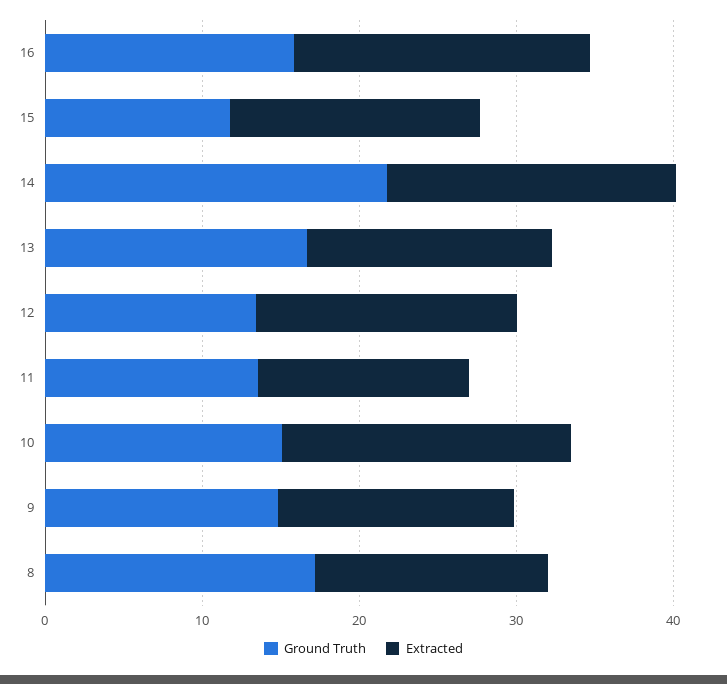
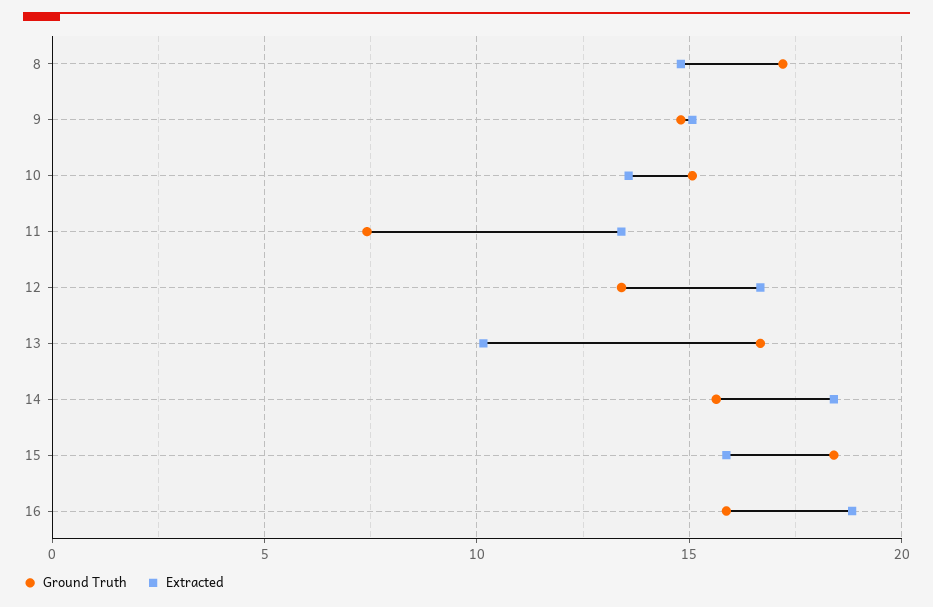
Ground Truth, 15: 12 -> 18.5
Ground Truth, 14: 22 -> 15.5
Extracted, 13: 16 -> 10
Ground Truth, 11: 14 -> 7.5
Extracted, 10: 18 -> 13.5

